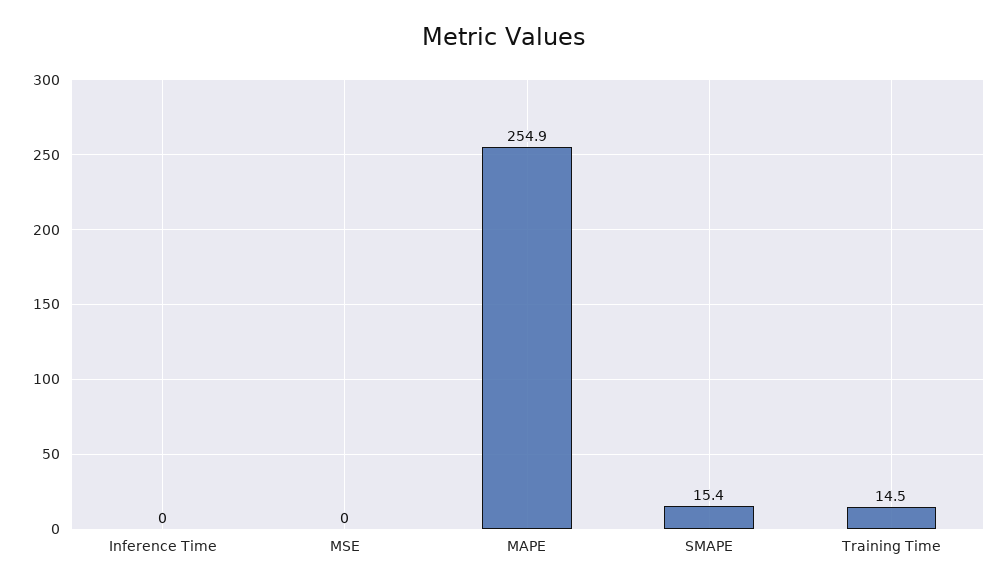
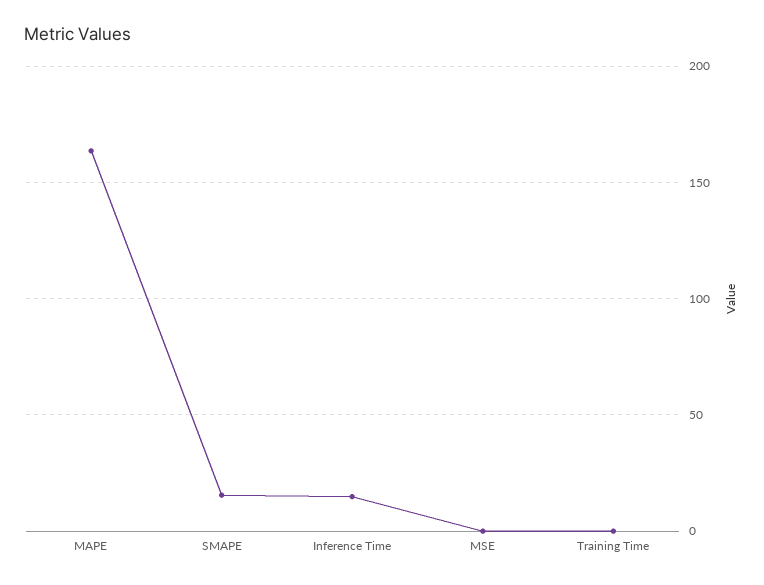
Inference Time: 0 -> 15
MAPE: 254.9 -> 165
Training Time: 14.5 -> 0

